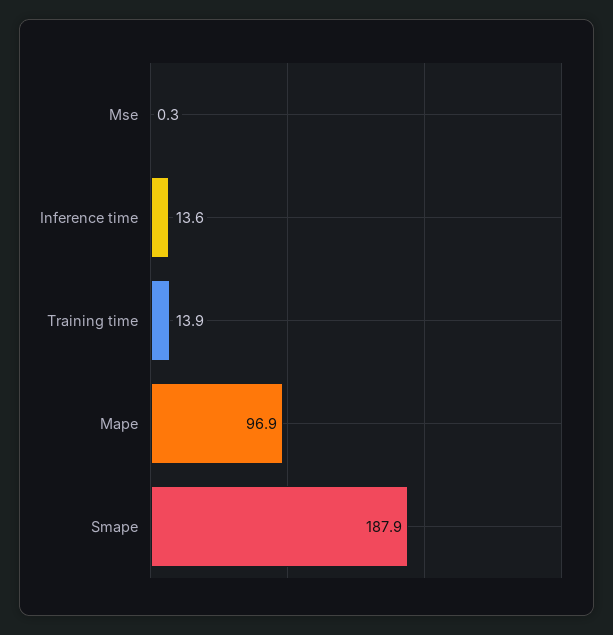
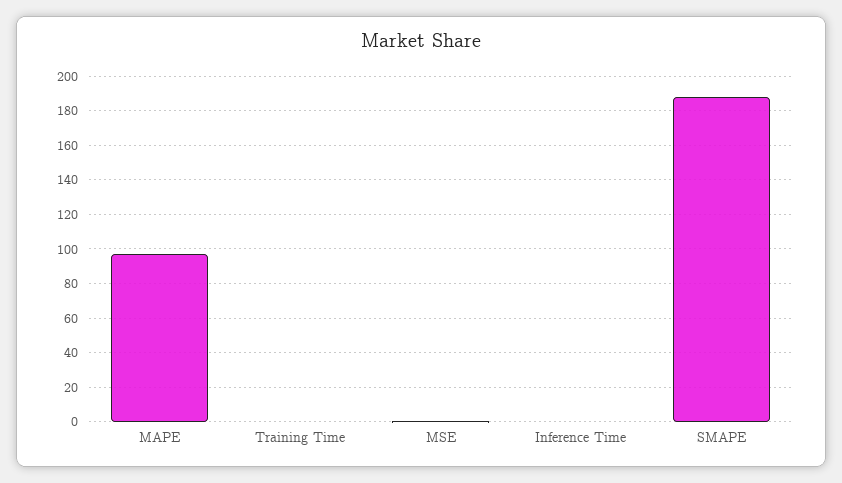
Inference time: 13.6 -> 0
Training time: 13.9 -> 0

